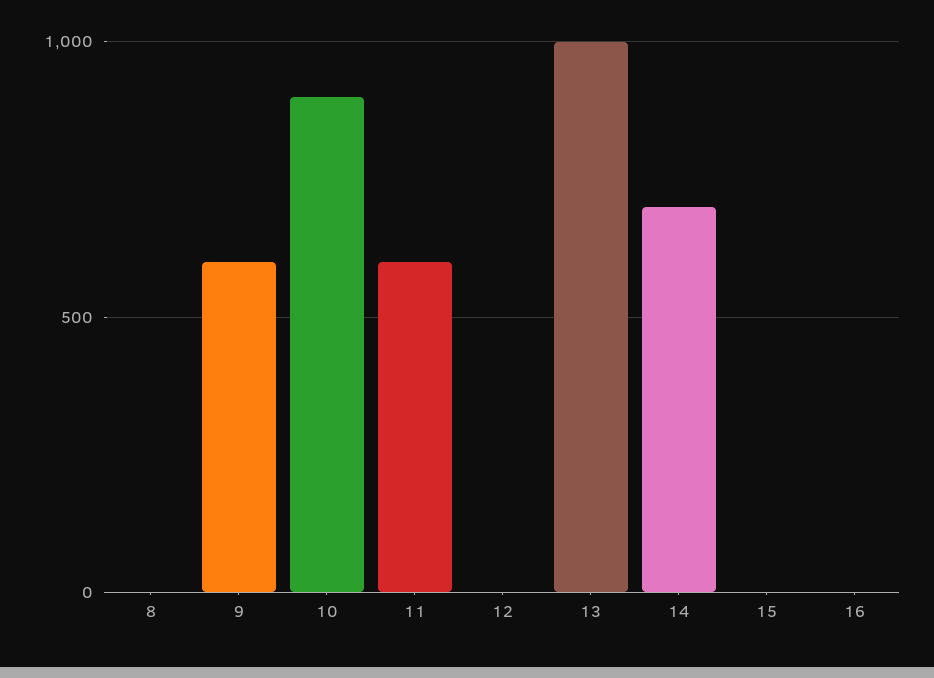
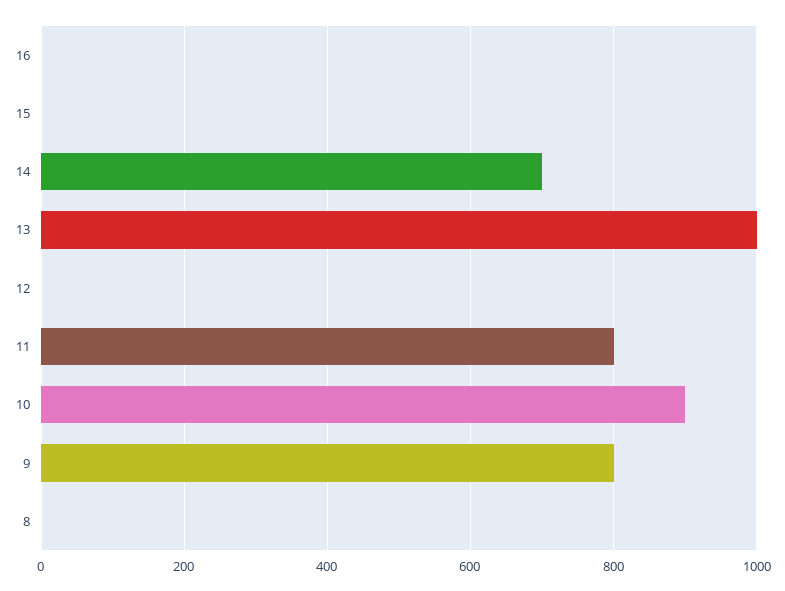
9: 600 -> 800
11: 600 -> 800

